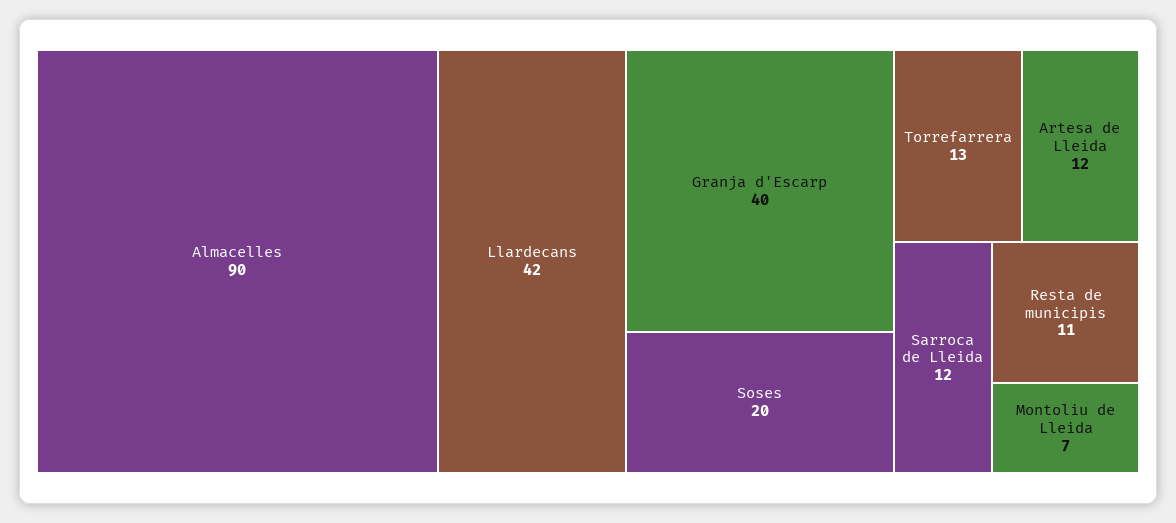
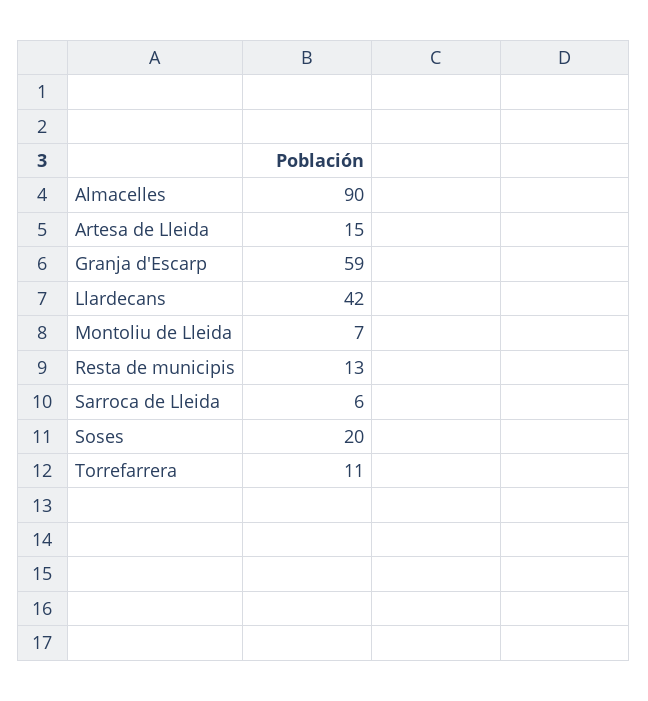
Granja d'Escarp: 40 -> 59
Torrefarrera: 13 -> 11
Artesa de Lleida: 12 -> 15
Sarroca de Lleida: 12 -> 6
Resta de municipis: 11 -> 13

